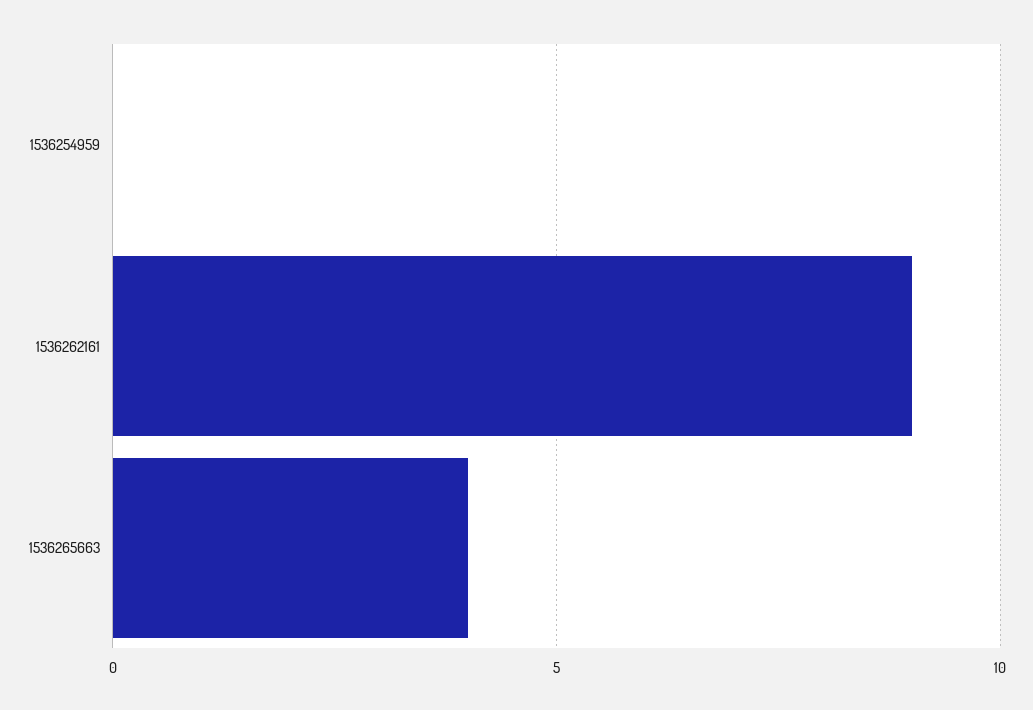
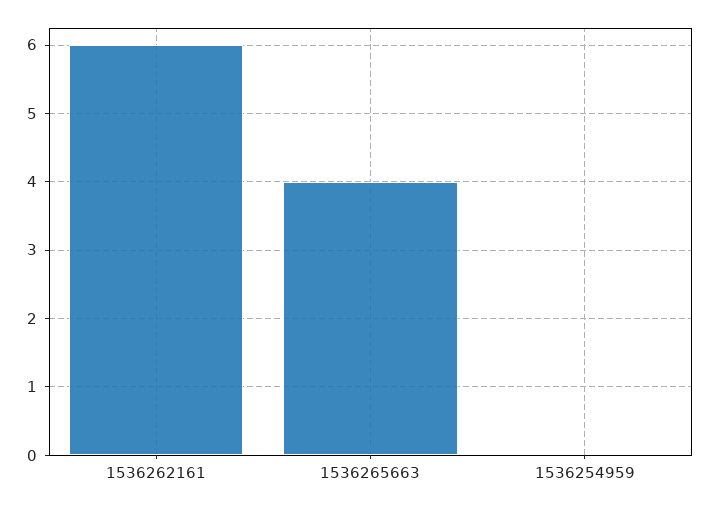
1536262161: 9 -> 6

